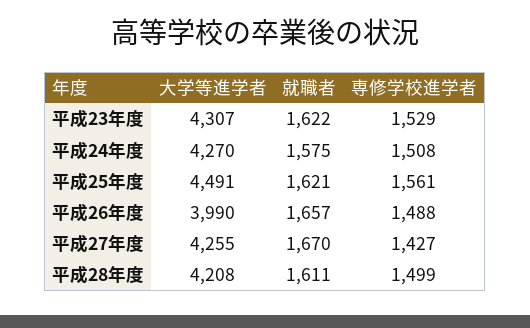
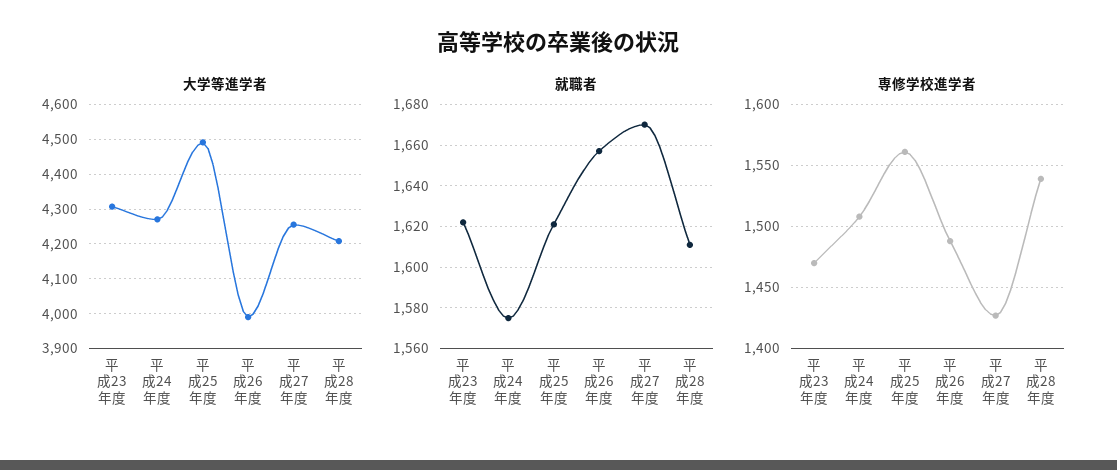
専修学校進学者, 平成23年度: 1529 -> 1470
専修学校進学者, 平成28年度: 1499 -> 1540

